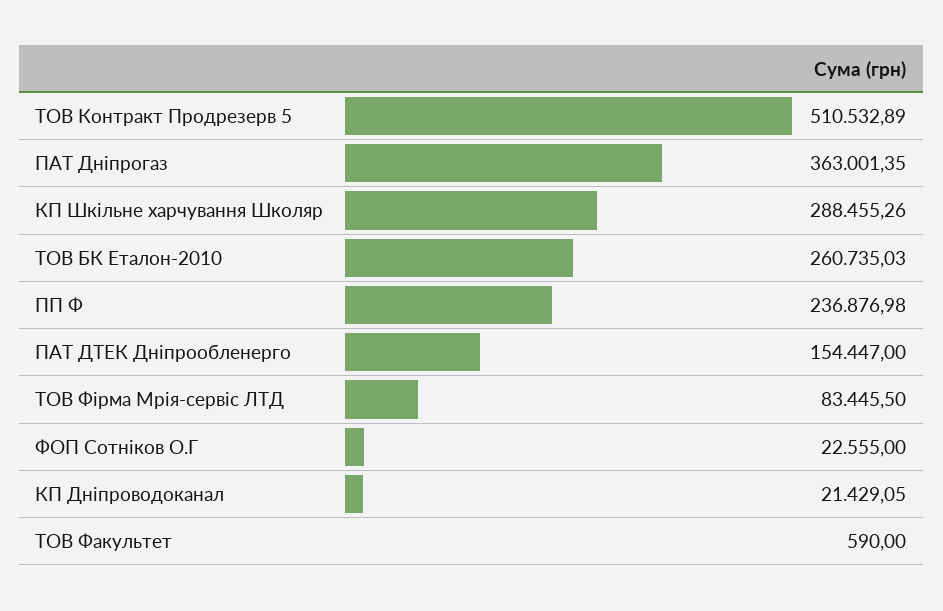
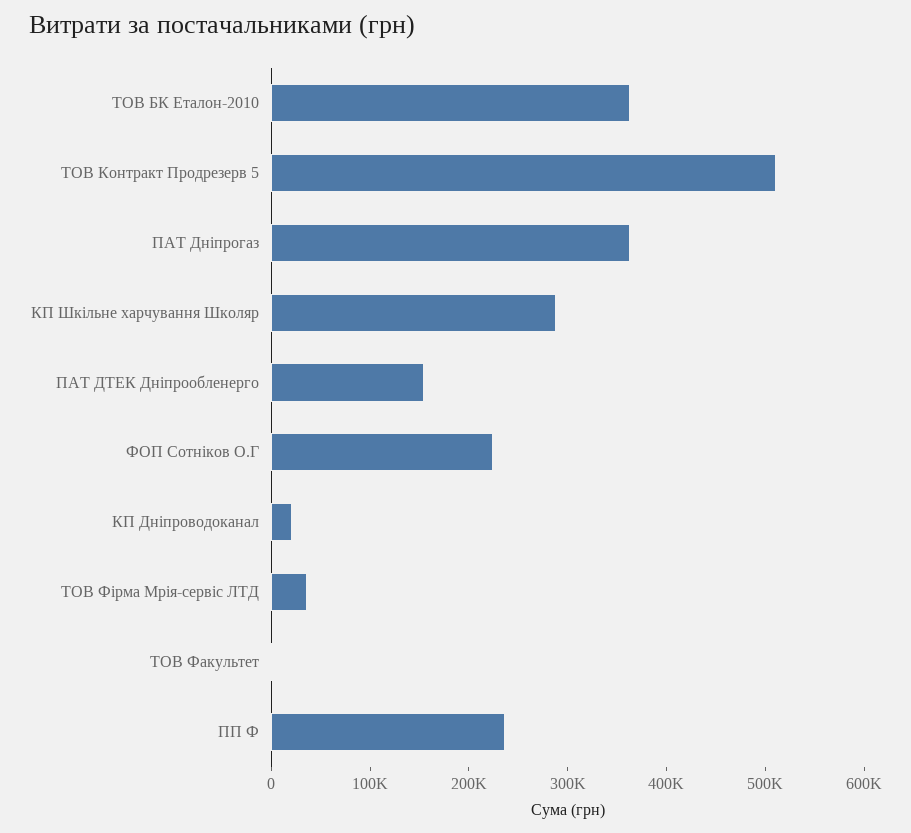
ТОВ БК Еталон-2010: 260735.03 -> 360000
ТОВ Фірма Мрія-сервіс ЛТД: 83445.5 -> 40000
ФОП Сотніков О.Г: 22555 -> 220000

